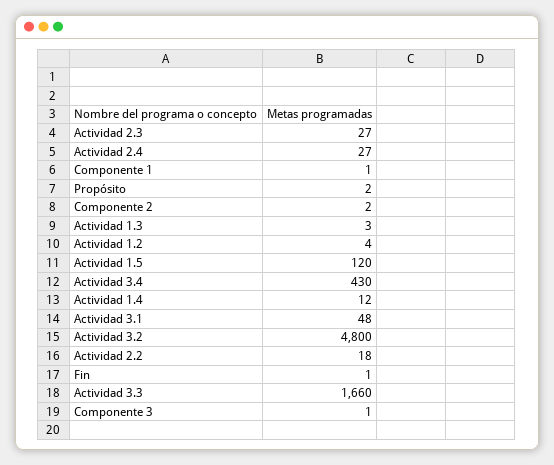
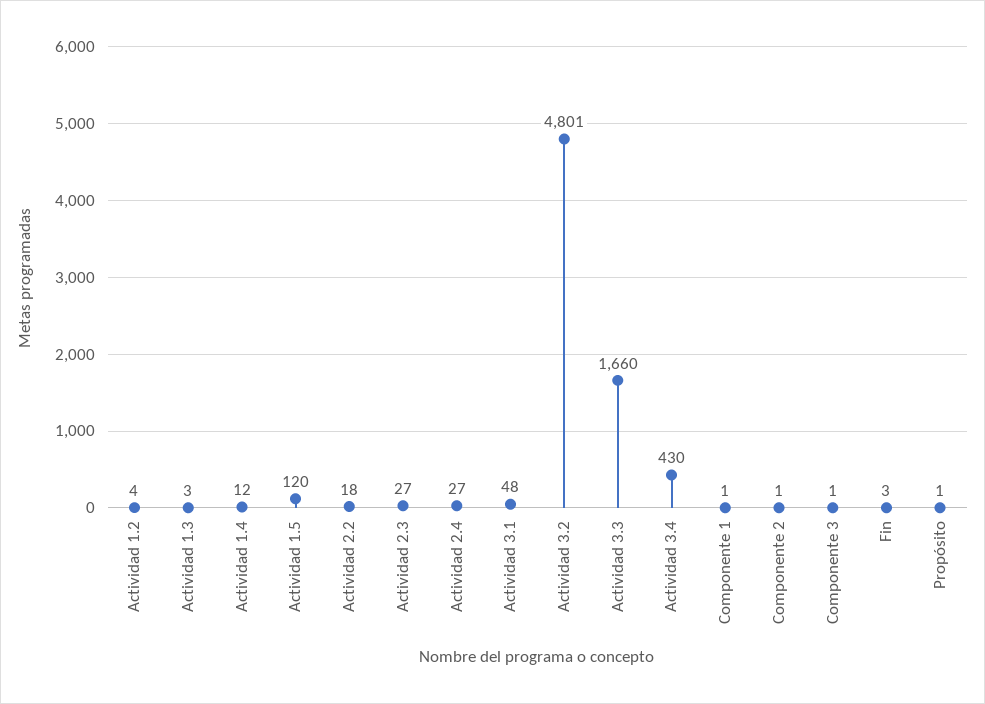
Propósito: 2 -> 1
Componente 2: 2 -> 1
Actividad 3.2: 4800 -> 4801
Fin: 1 -> 3

